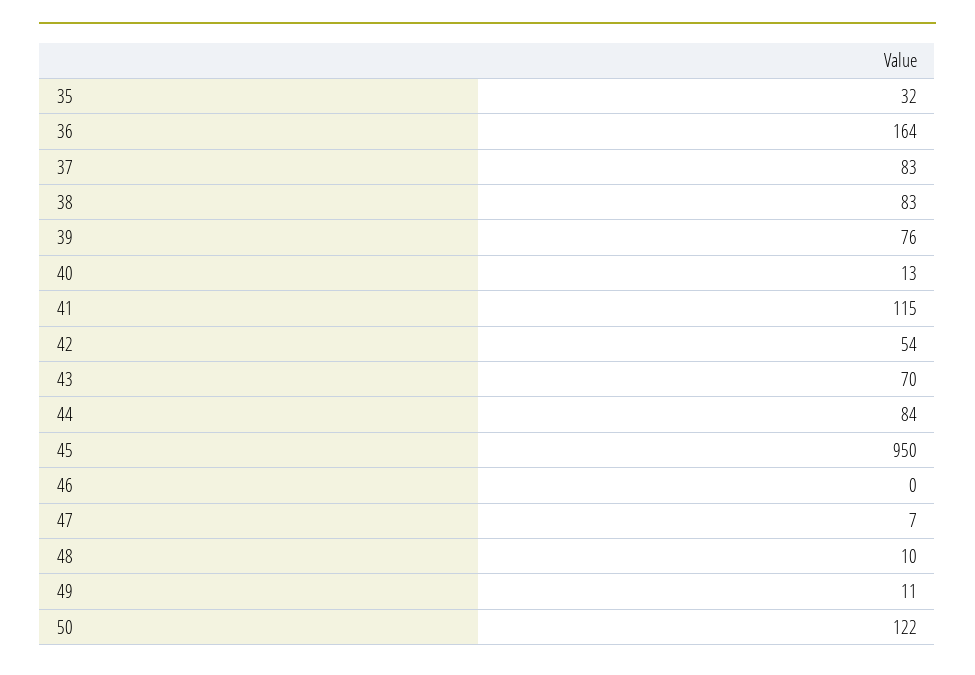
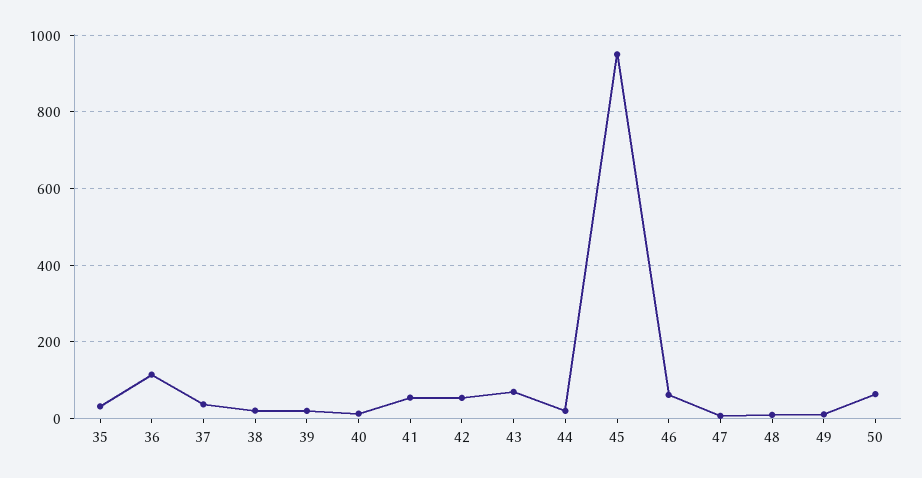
36: 164 -> 120
37: 83 -> 40
38: 83 -> 20
39: 76 -> 20
41: 115 -> 60
44: 84 -> 20
46: 0 -> 60
50: 122 -> 60

